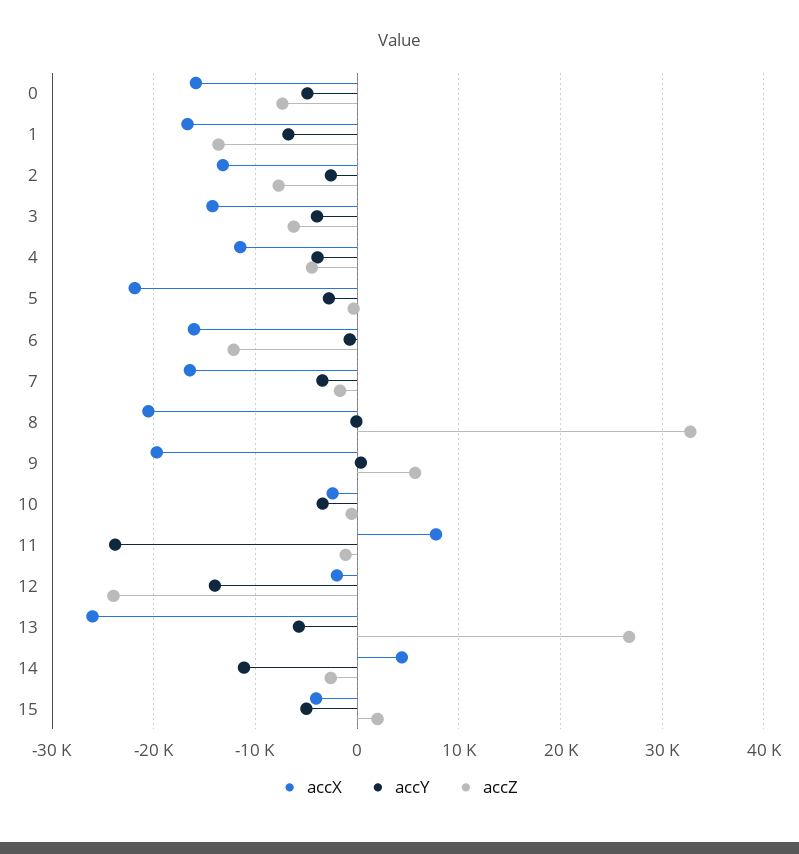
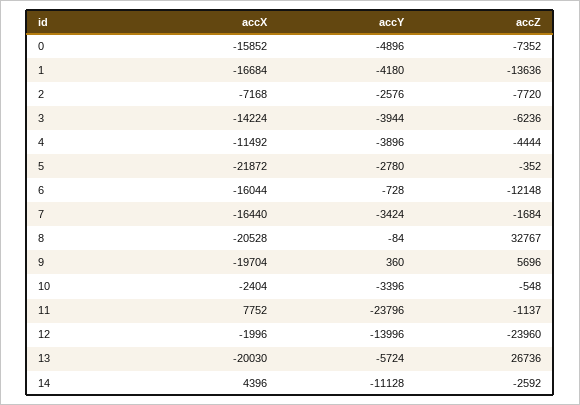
accY, 1: -7000 -> -4180
accX, 2: -13000 -> -7168
accX, 13: -26000 -> -20030
accX, 15: -4000 -> none
accY, 15: -5000 -> none
accZ, 15: 2000 -> none

